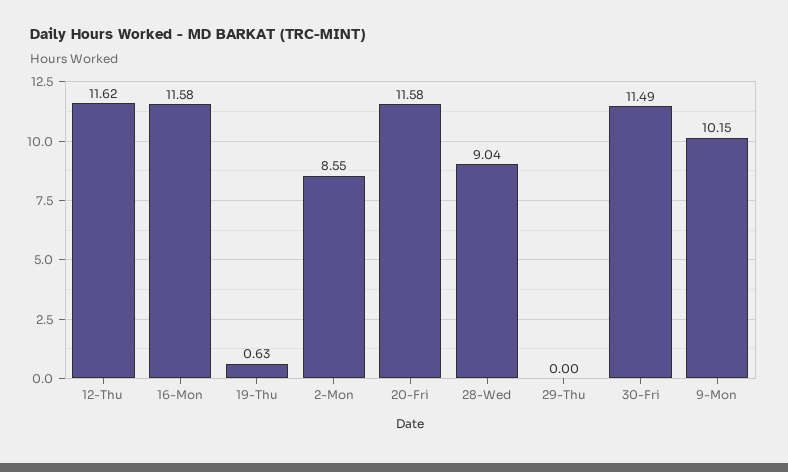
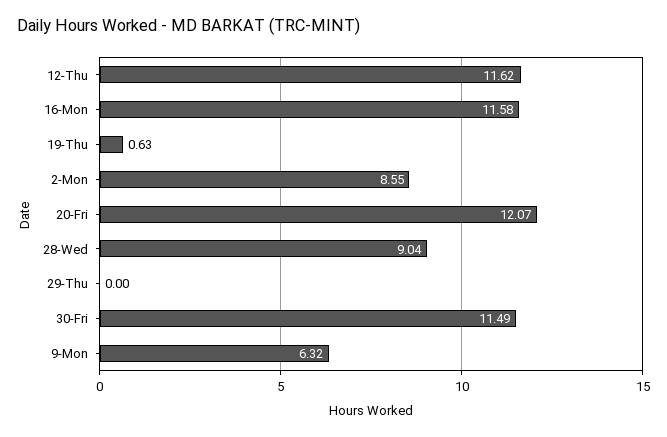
20-Fri: 11.58 -> 12.07
9-Mon: 10.15 -> 6.32

